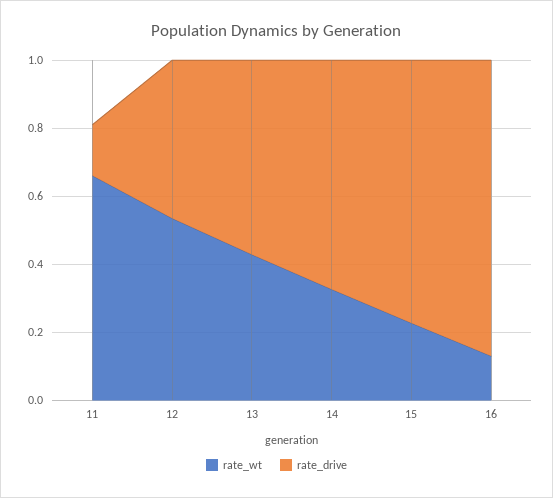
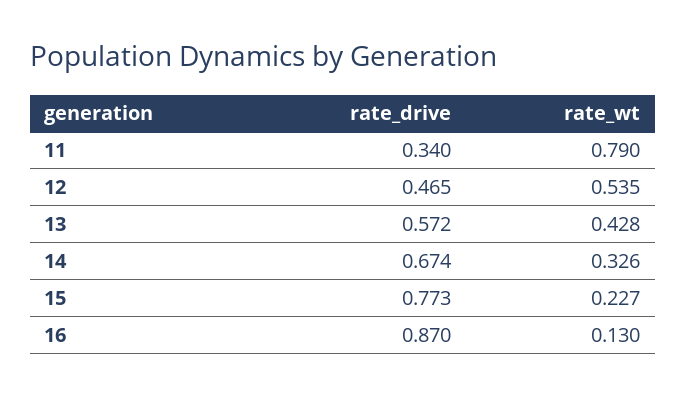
rate_wt, 11: 0.65 -> 0.79
rate_drive, 11: 0.15 -> 0.34

